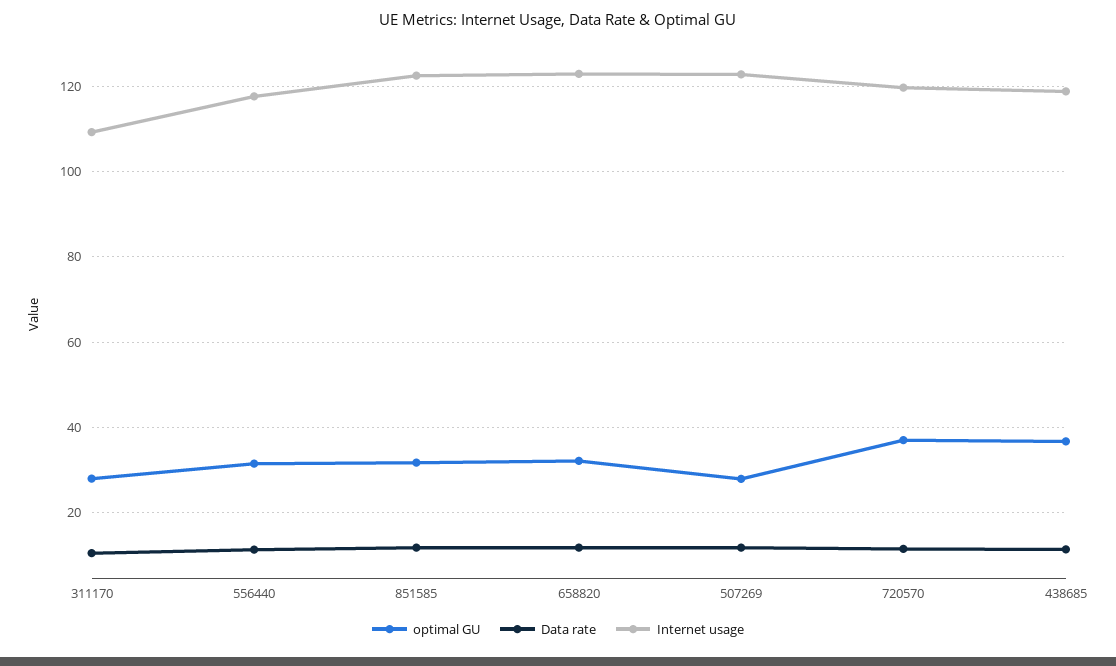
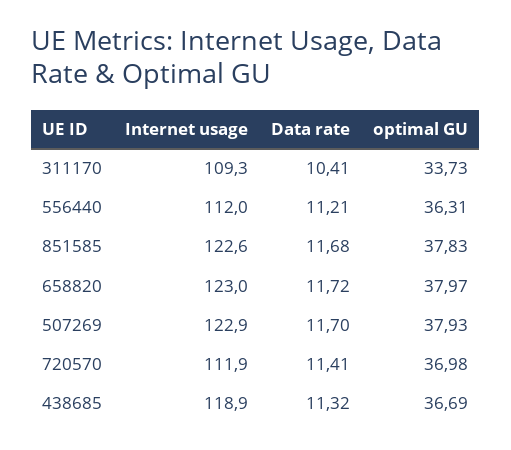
optimal GU, 311170: 28 -> 33.73
optimal GU, 556440: 32 -> 36.31
Internet usage, 556440: 118 -> 112
optimal GU, 851585: 32 -> 37.83
optimal GU, 658820: 32 -> 37.97
optimal GU, 507269: 28 -> 37.93
Internet usage, 720570: 120 -> 111.9

